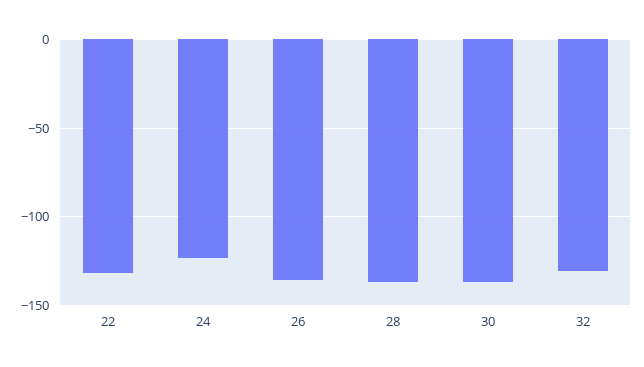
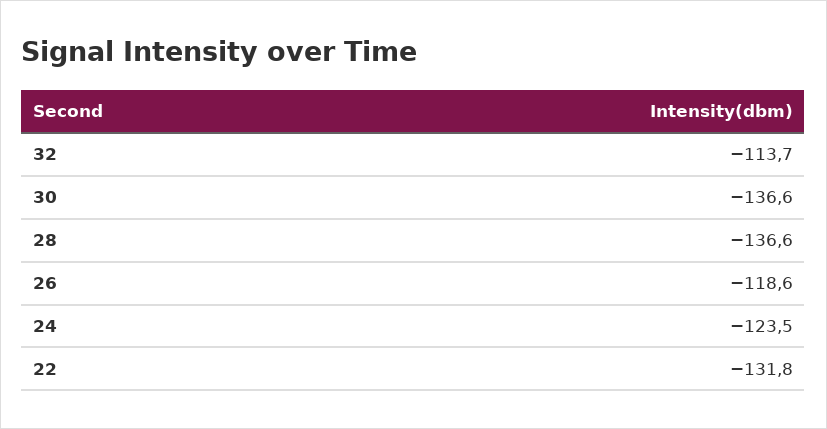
26: -135 -> -118.6
32: -130 -> -113.7

